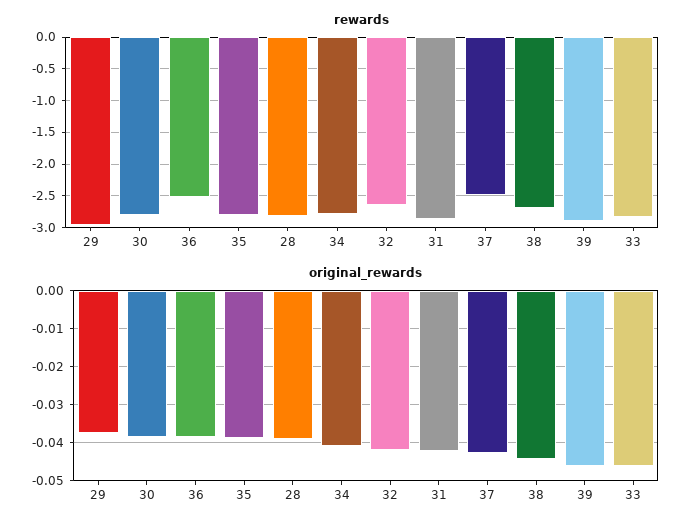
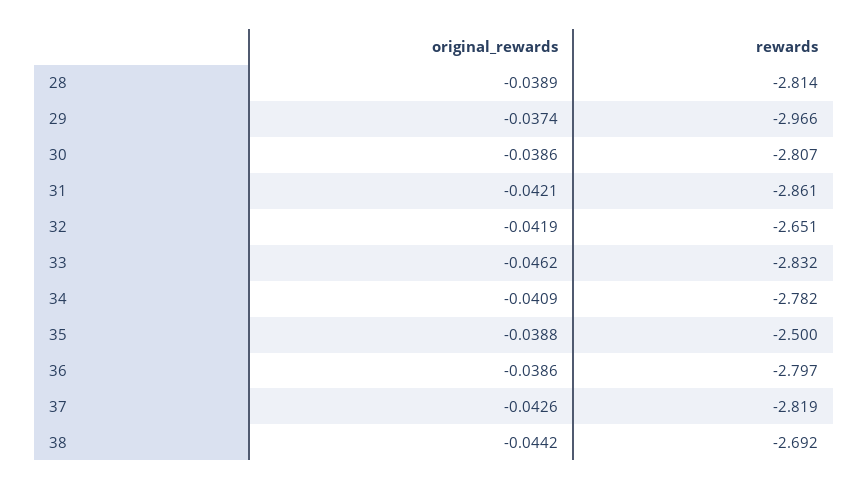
rewards, 36: -2.5 -> -2.797
rewards, 35: -2.8 -> -2.5
rewards, 37: -2.5 -> -2.819
rewards, 39: -2.9 -> none
original_rewards, 39: -0.046 -> none

